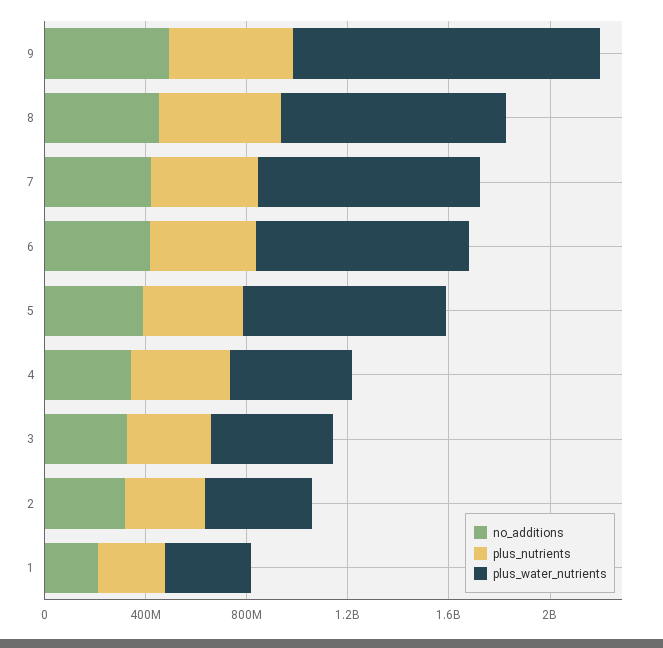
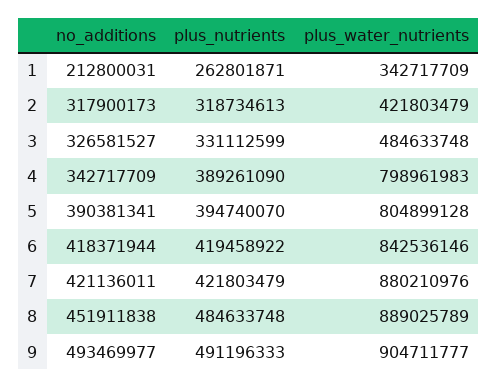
plus_water_nutrients, 9: 1200000000 -> 904711777
plus_water_nutrients, 4: 500000000 -> 798961983

